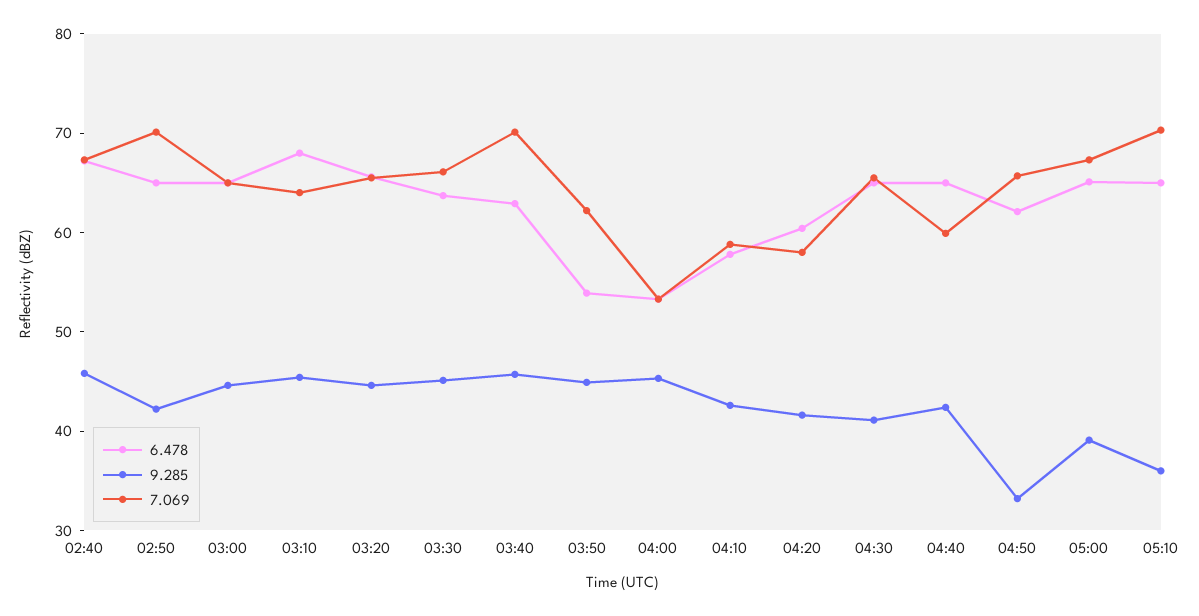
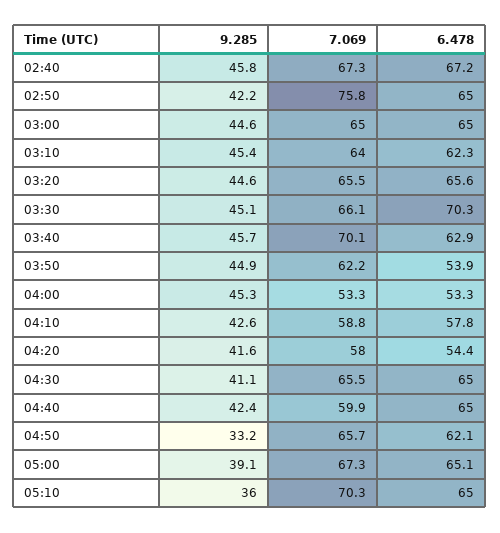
7.069, 02:50: 70 -> 75.8
6.478, 03:10: 68 -> 62.3
6.478, 03:30: 64 -> 70.3
6.478, 04:20: 60 -> 54.4

